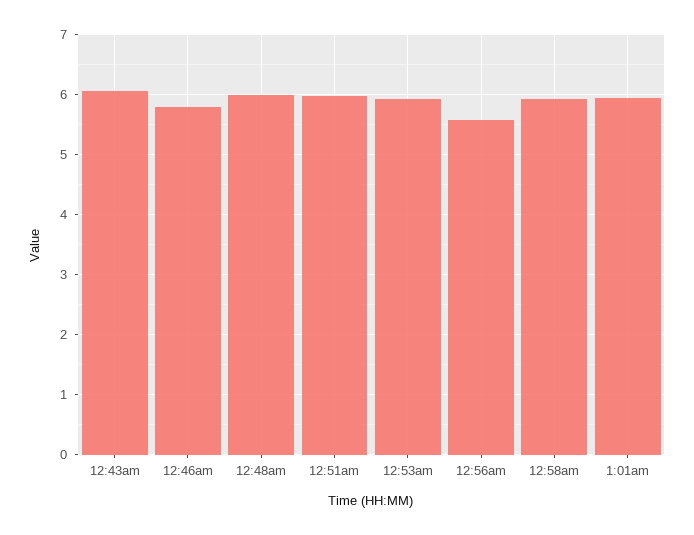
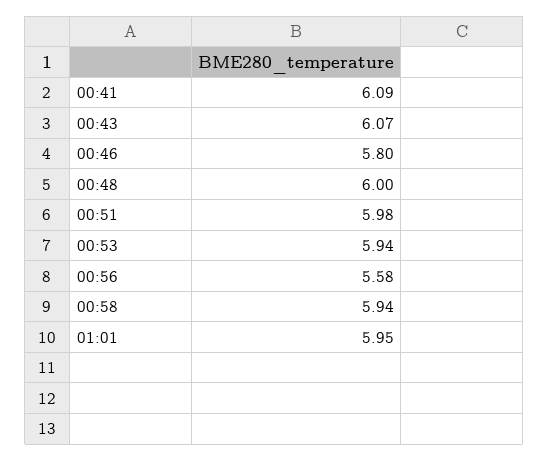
00:41: none -> 6.09

